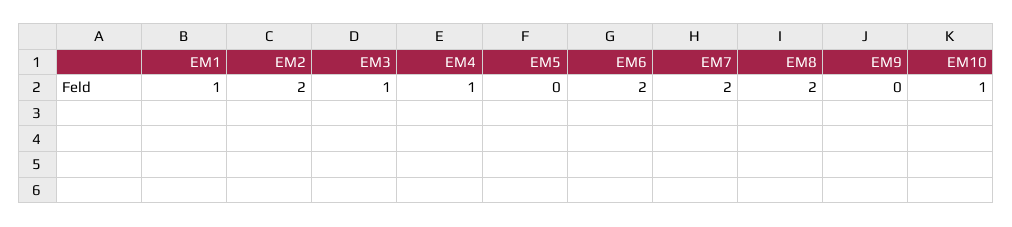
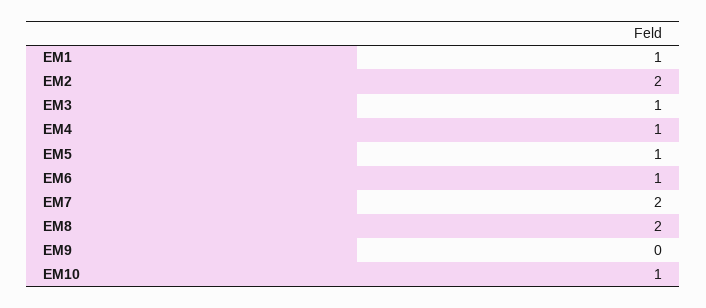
EM5: 0 -> 1
EM6: 2 -> 1

